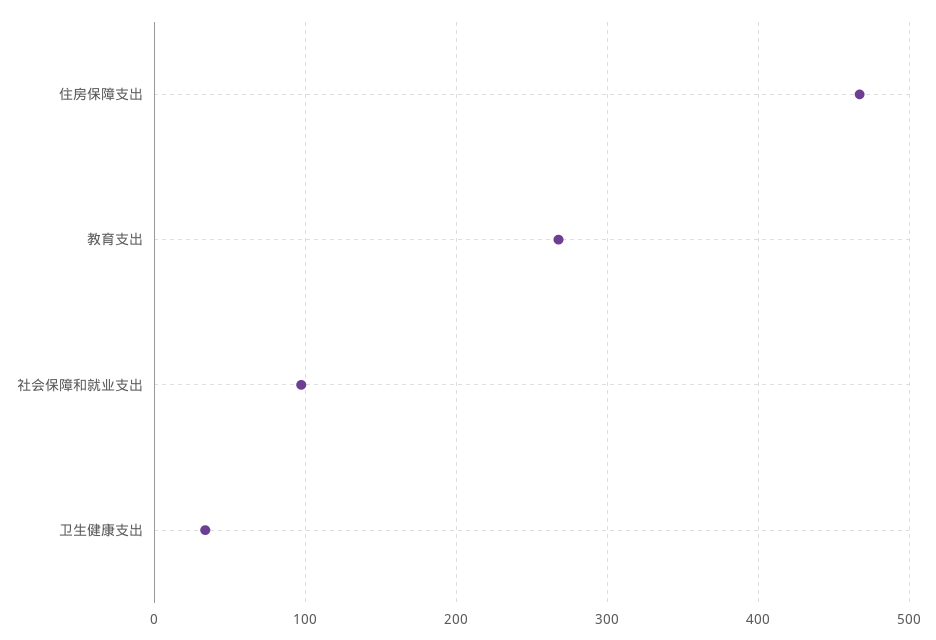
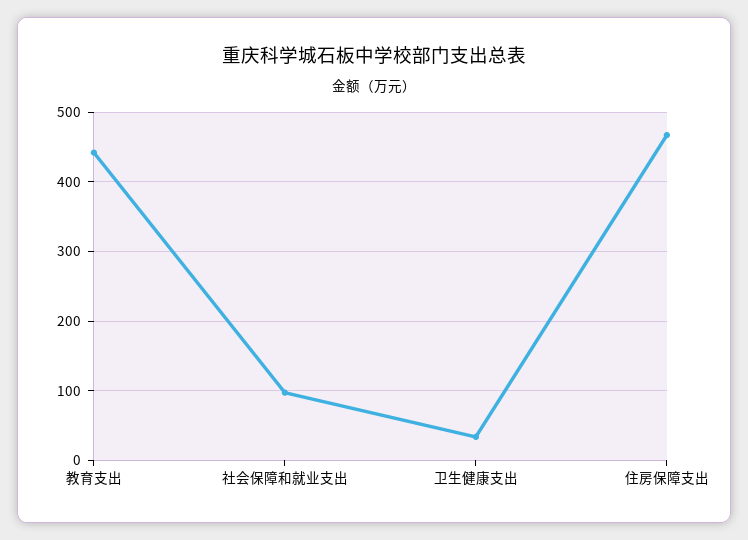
教育支出: 270 -> 440

